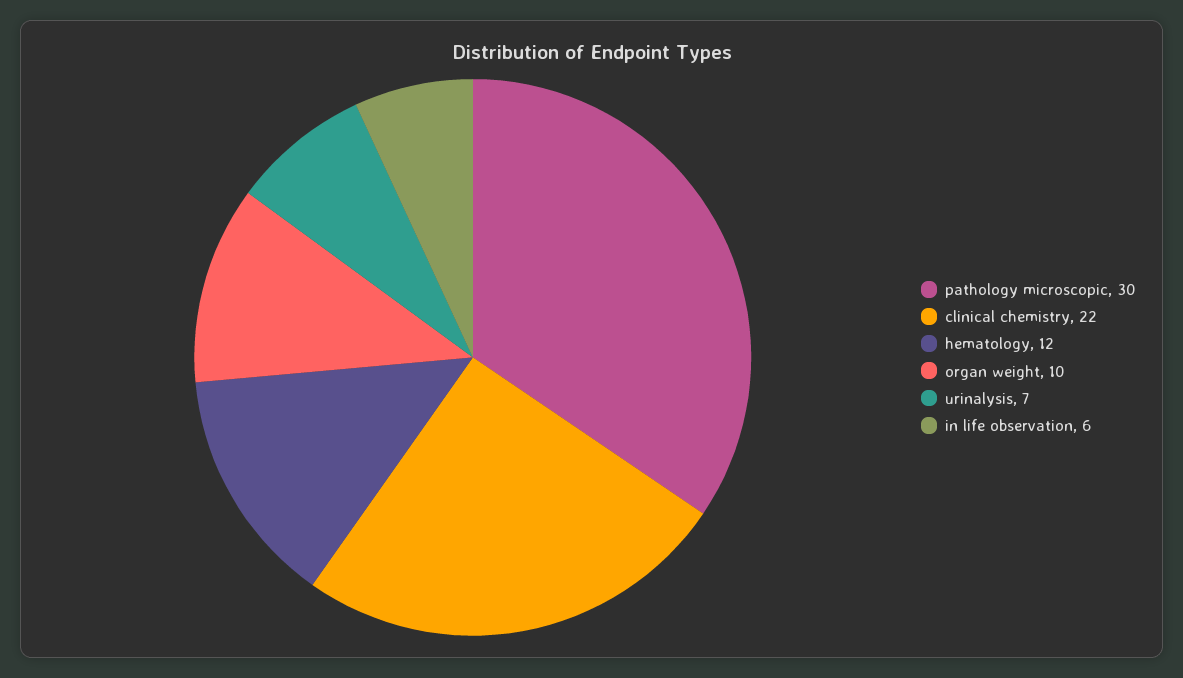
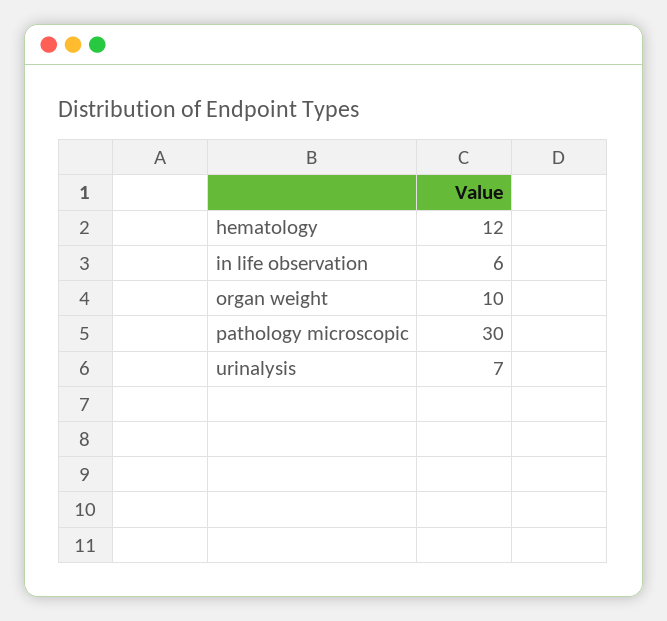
clinical chemistry: 22 -> none

